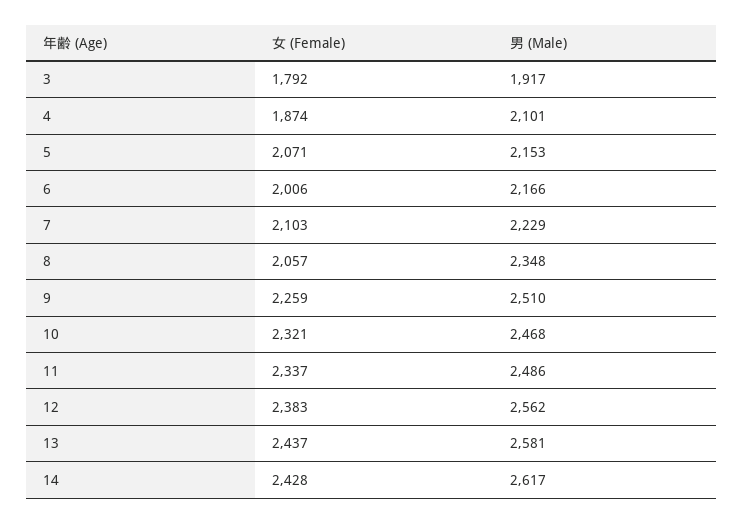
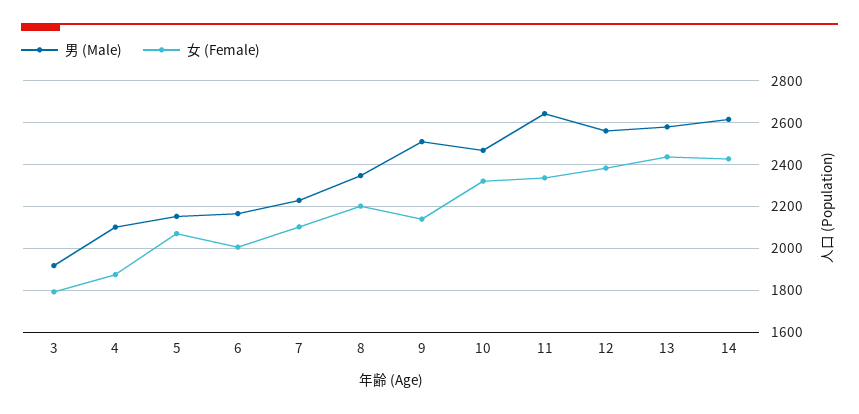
女 (Female), 8: 2057 -> 2200
女 (Female), 9: 2259 -> 2150
男 (Male), 11: 2486 -> 2650

